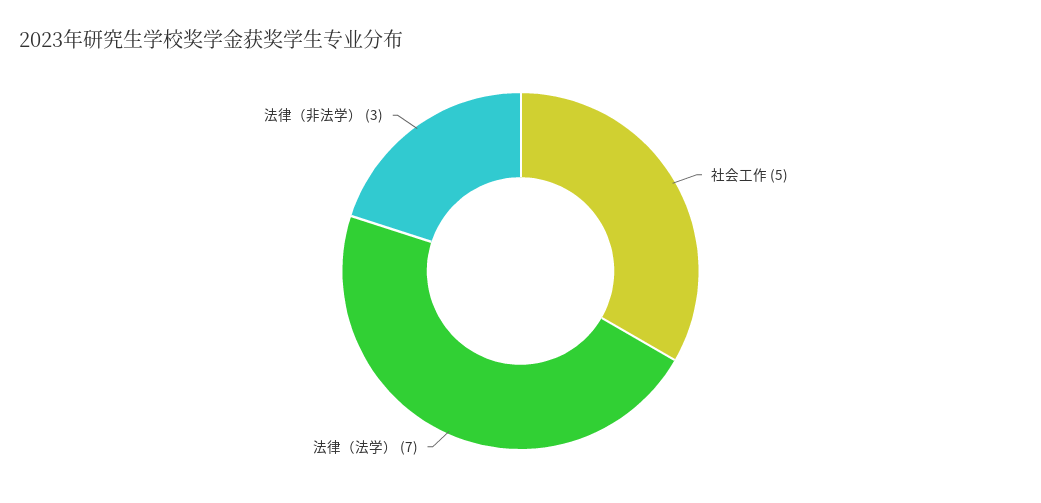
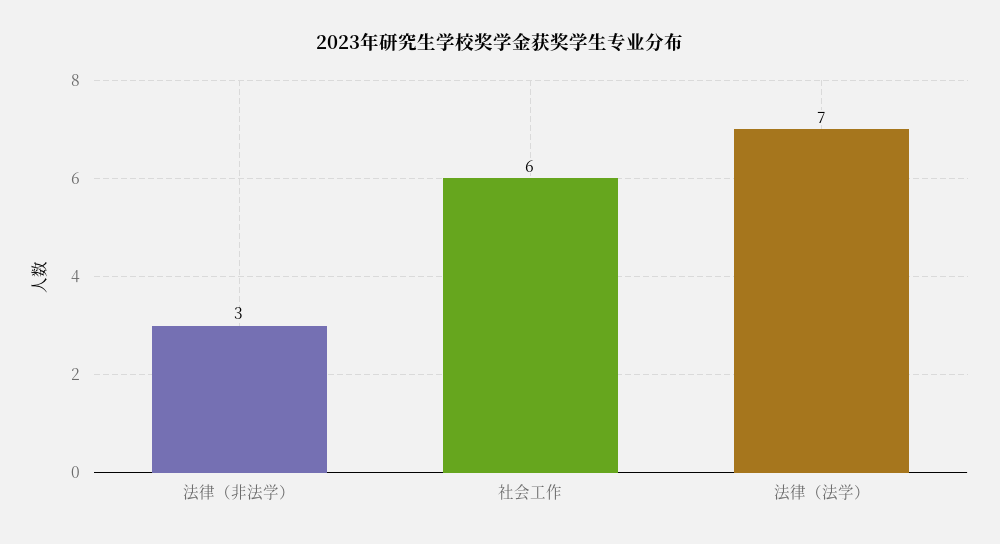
社会工作: 5 -> 6

